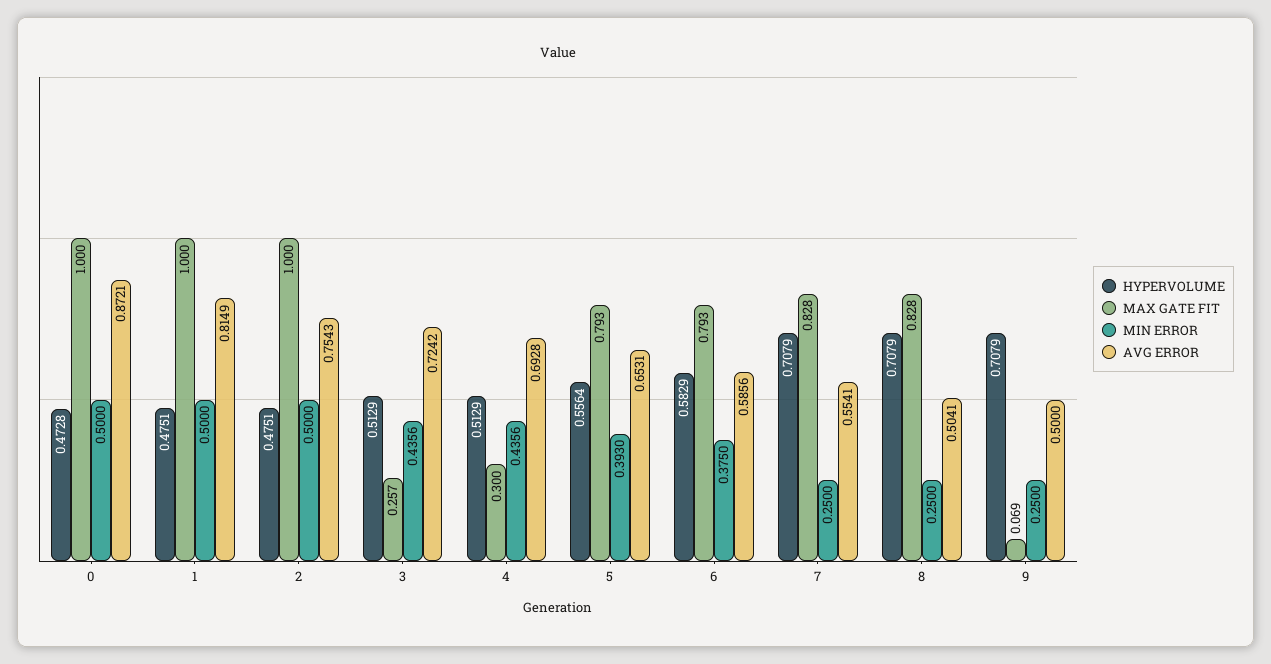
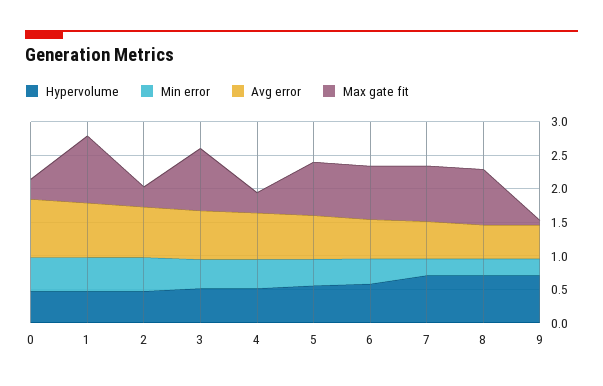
MAX GATE FIT, 0: 1 -> 0.25
MAX GATE FIT, 2: 1 -> 0.25
MAX GATE FIT, 3: 0.257 -> 1

